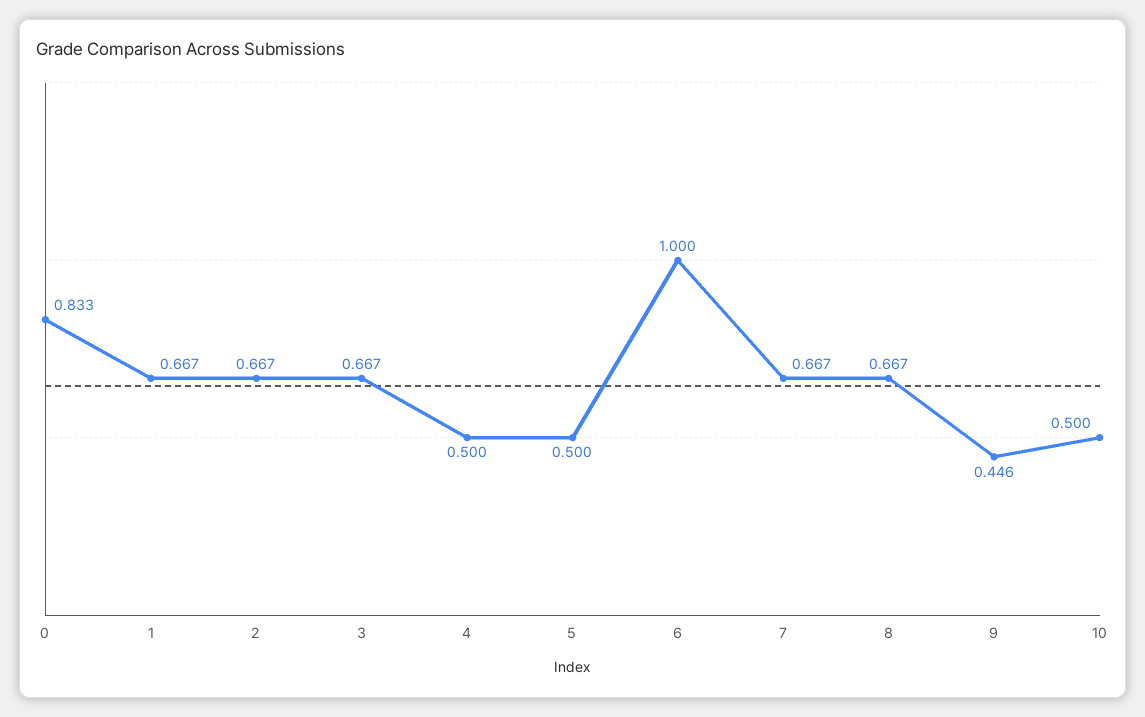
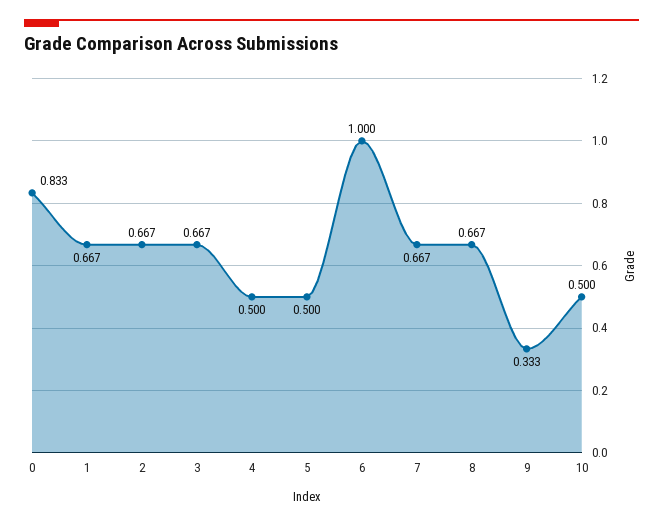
9: 0.446 -> 0.333

